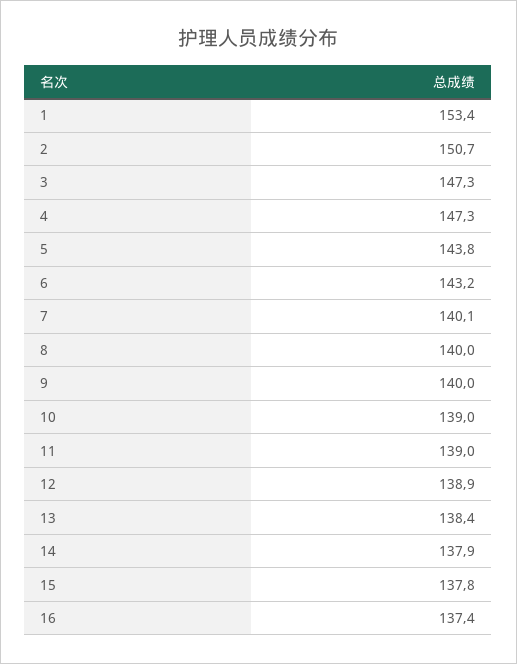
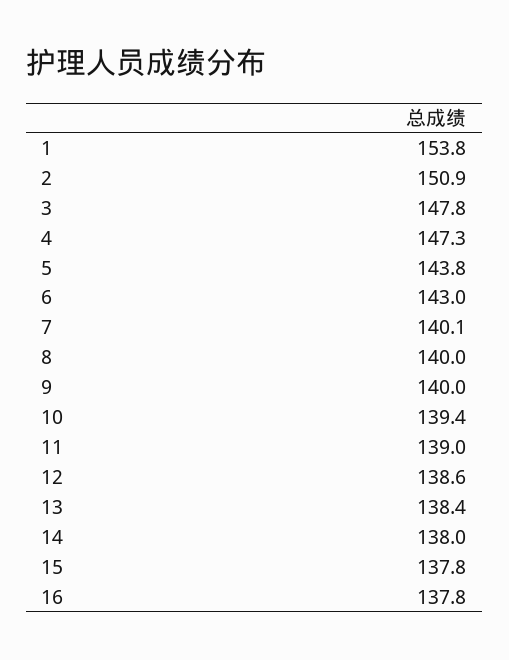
1: 153.4 -> 153.8
2: 150.7 -> 150.9
3: 147.3 -> 147.8
6: 143.2 -> 143
10: 139 -> 139.4
12: 138.9 -> 138.6
14: 137.9 -> 138
16: 137.4 -> 137.8

